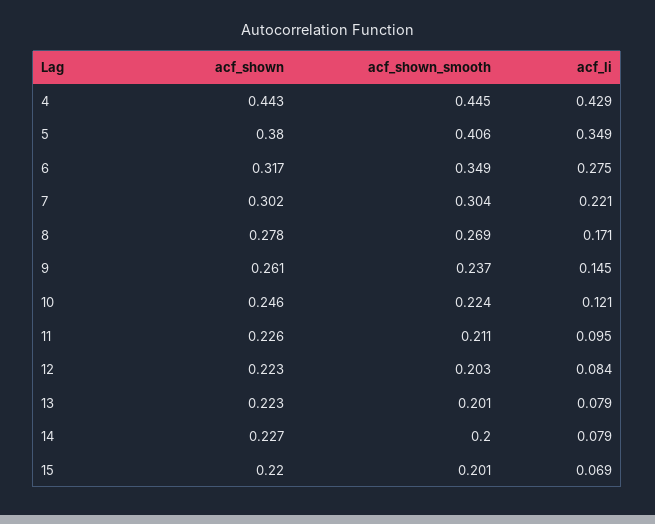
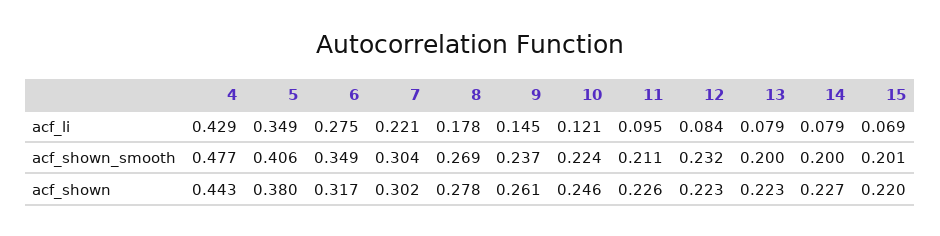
acf_shown_smooth, 4: 0.445 -> 0.477
acf_li, 8: 0.171 -> 0.178
acf_shown_smooth, 12: 0.203 -> 0.232
acf_shown_smooth, 13: 0.201 -> 0.2

